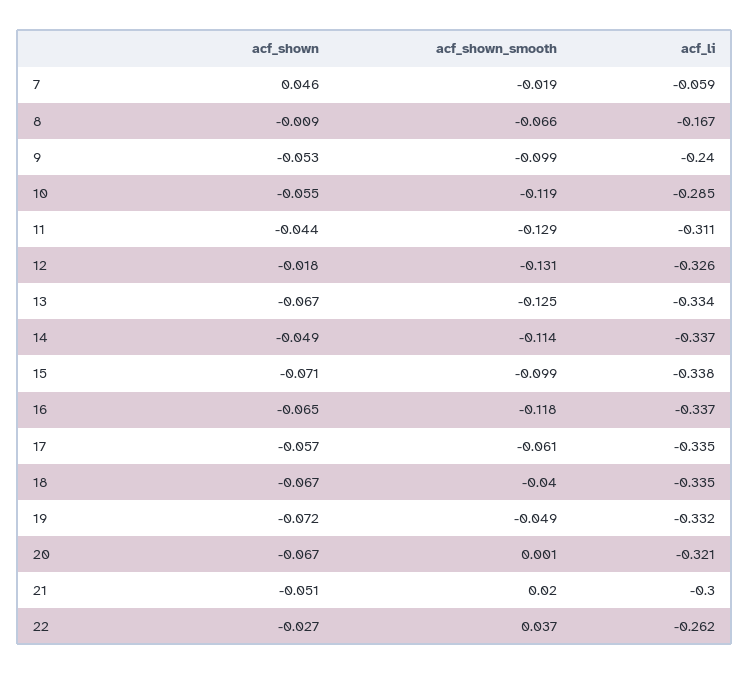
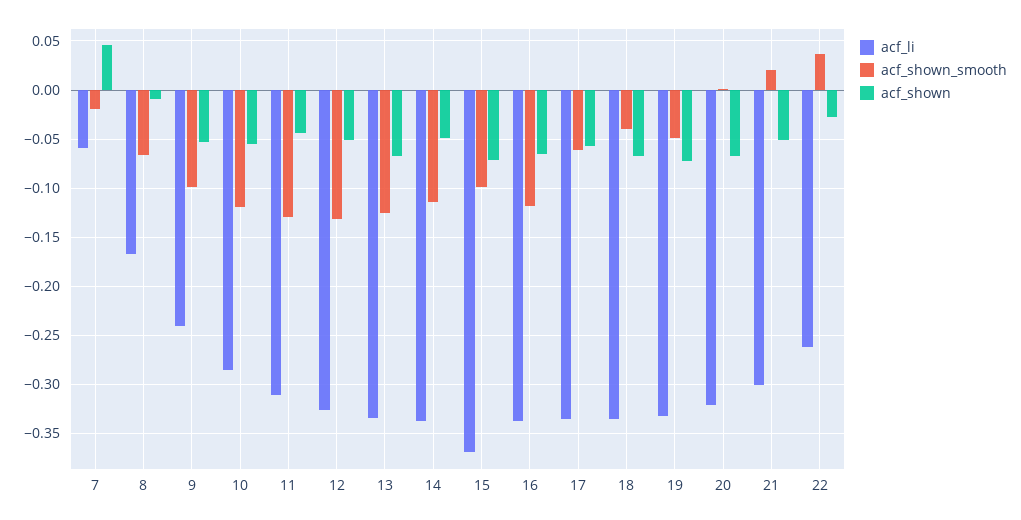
acf_shown, 12: -0.018 -> -0.05
acf_li, 15: -0.338 -> -0.37

